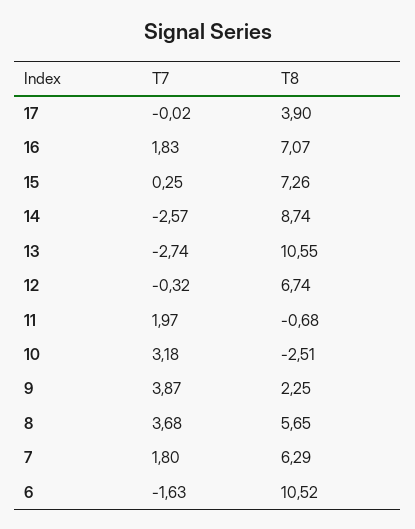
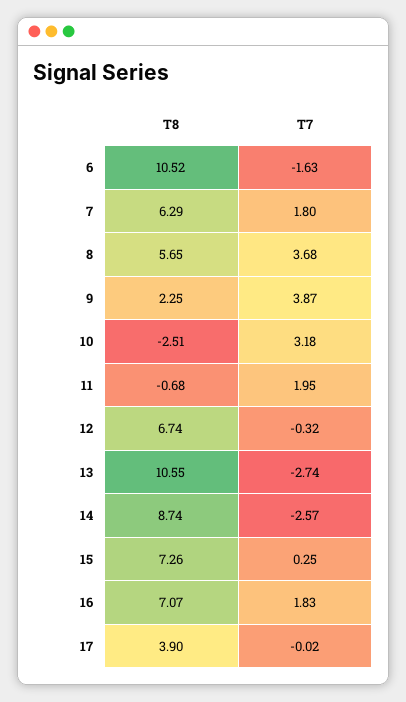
T7, 11: 1.97 -> 1.95

